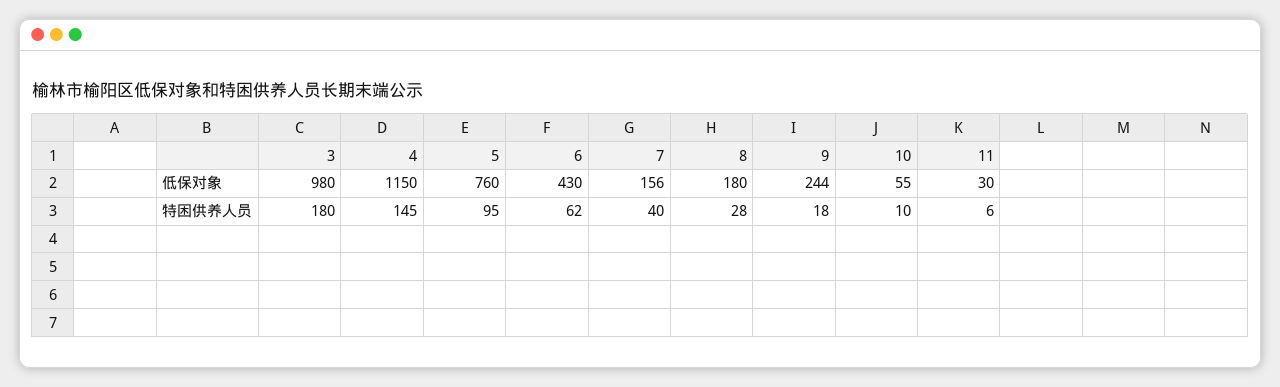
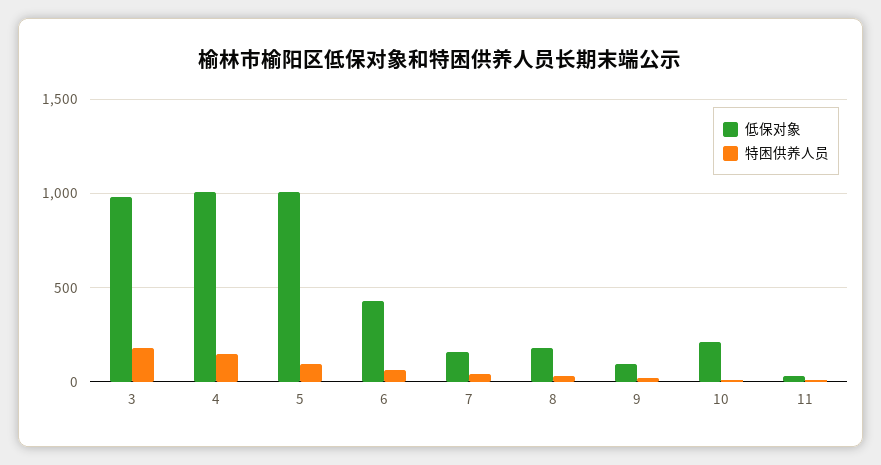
低保对象, 4: 1150 -> 1000
低保对象, 5: 760 -> 1000
低保对象, 9: 244 -> 100
低保对象, 10: 55 -> 200

